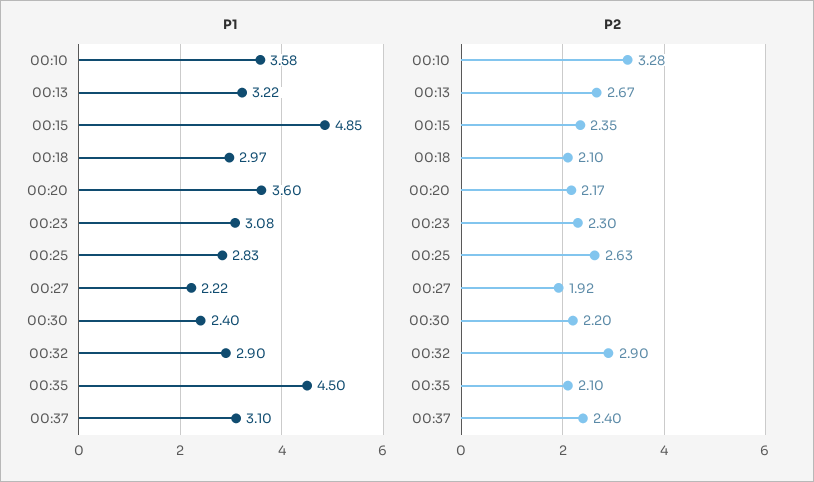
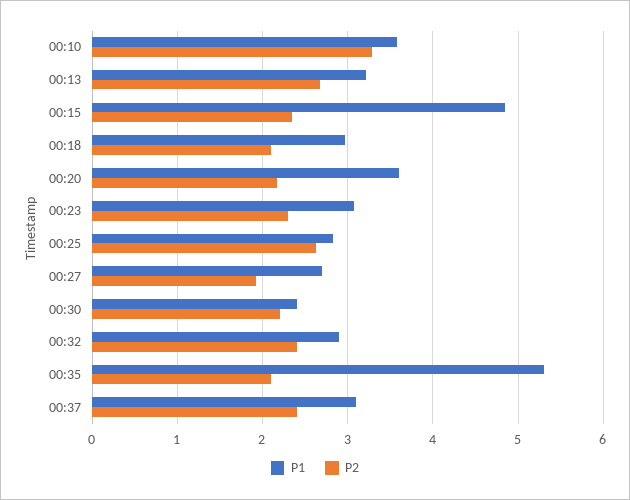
P1, 00:27: 2.22 -> 2.7
P1, 00:35: 4.5 -> 5.3
P2, 00:32: 2.9 -> 2.4

